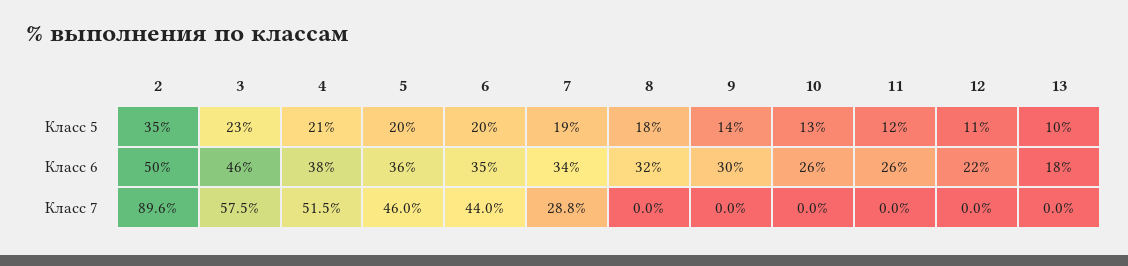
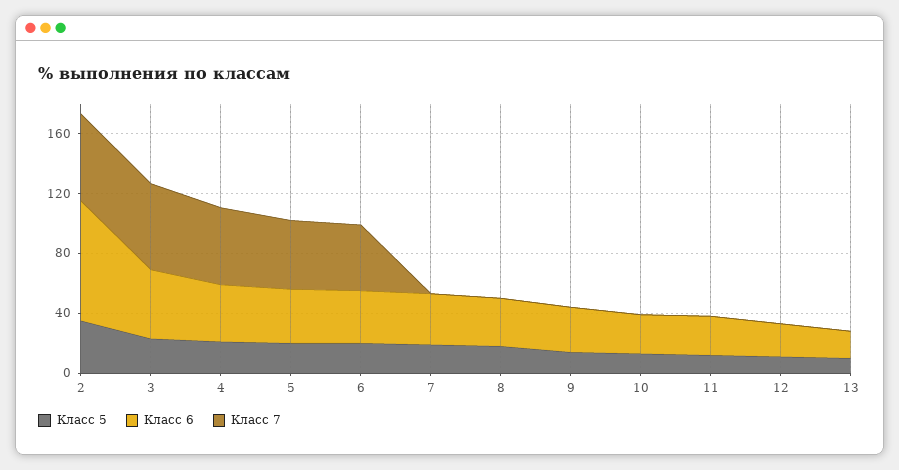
Класс 6, 2: 50 -> 80
Класс 7, 2: 89.6 -> 60
Класс 7, 7: 28.8 -> 0

